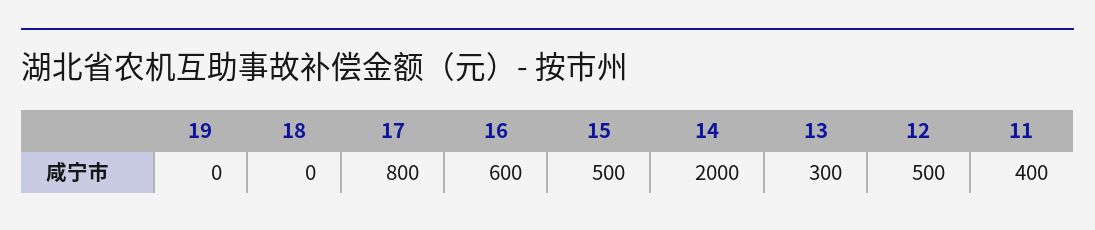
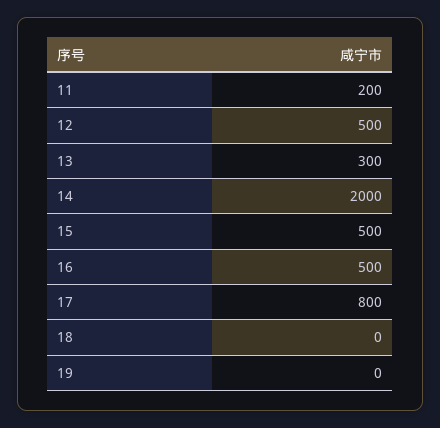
16: 600 -> 500
11: 400 -> 200

